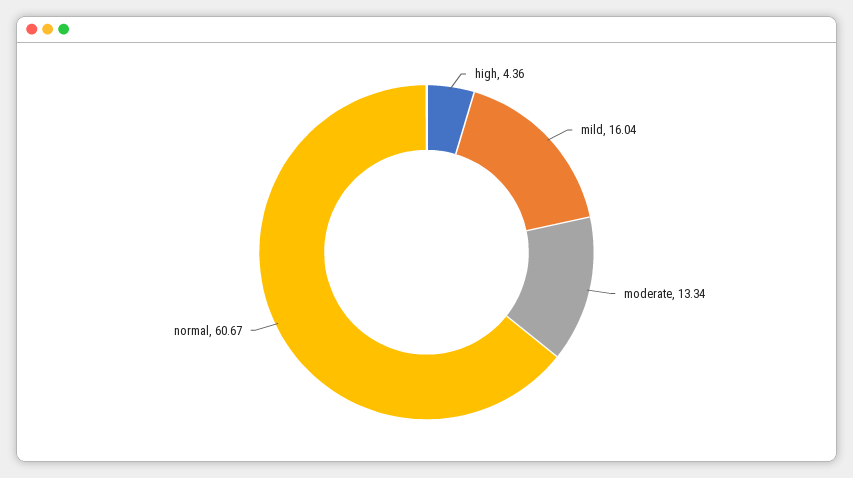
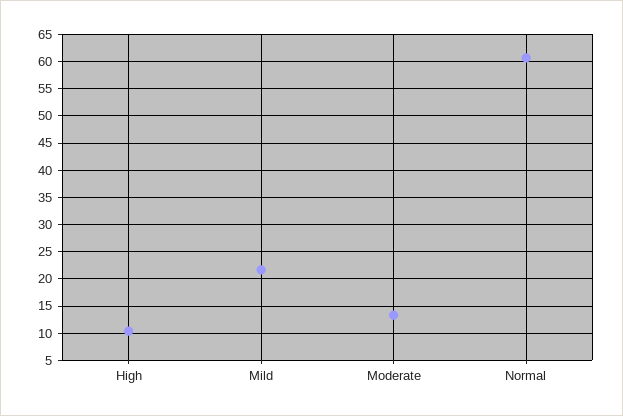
high: 4.36 -> 10
mild: 16.04 -> 22.5

